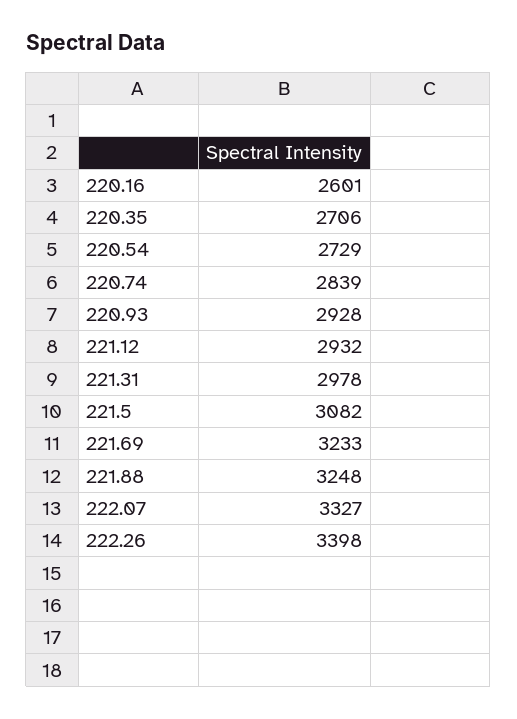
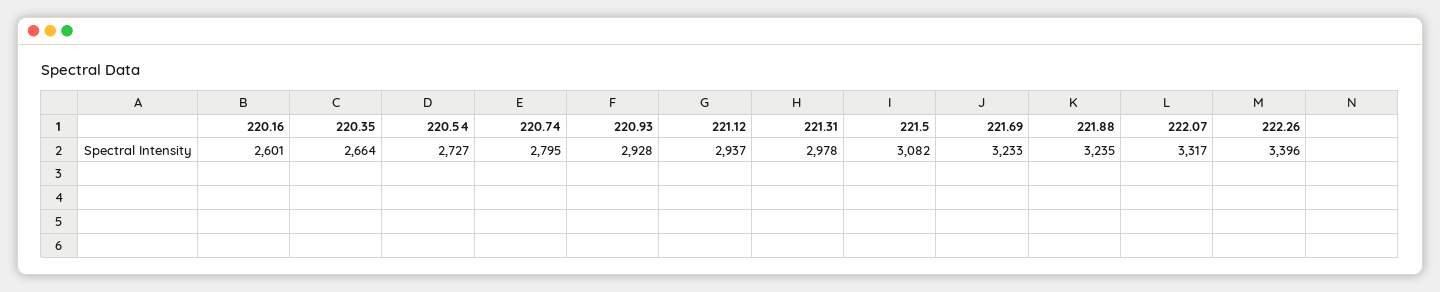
220.35: 2706 -> 2664
220.54: 2729 -> 2727
220.74: 2839 -> 2795
221.12: 2932 -> 2937
221.88: 3248 -> 3235
222.07: 3327 -> 3317
222.26: 3398 -> 3396

